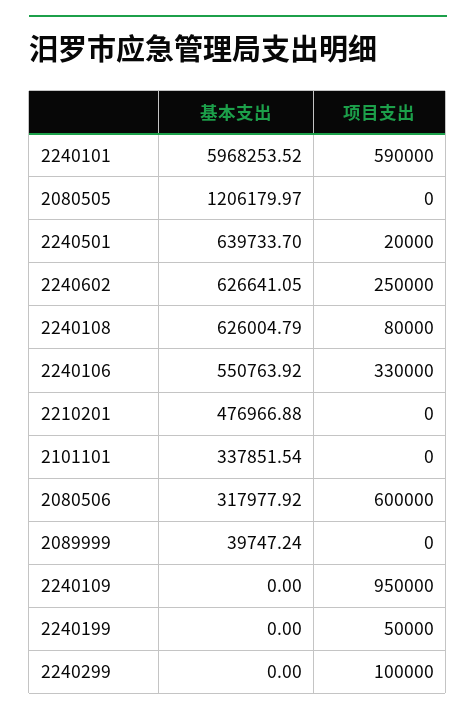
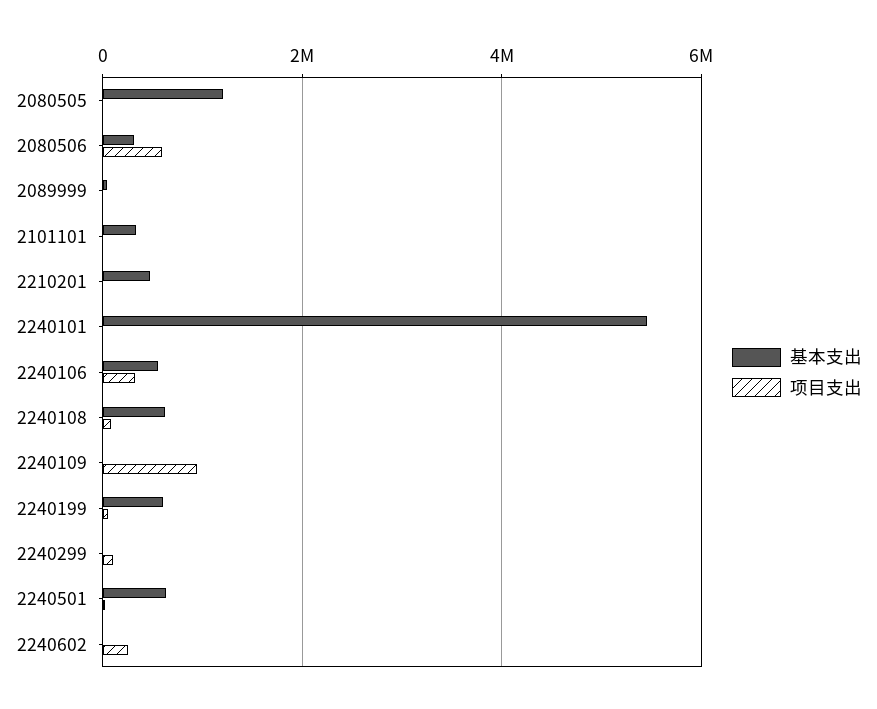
基本支出, 2240101: 5968253.52 -> 5400000
项目支出, 2240101: 590000 -> 0
基本支出, 2240602: 626641.05 -> 0
基本支出, 2240199: 0 -> 600000

